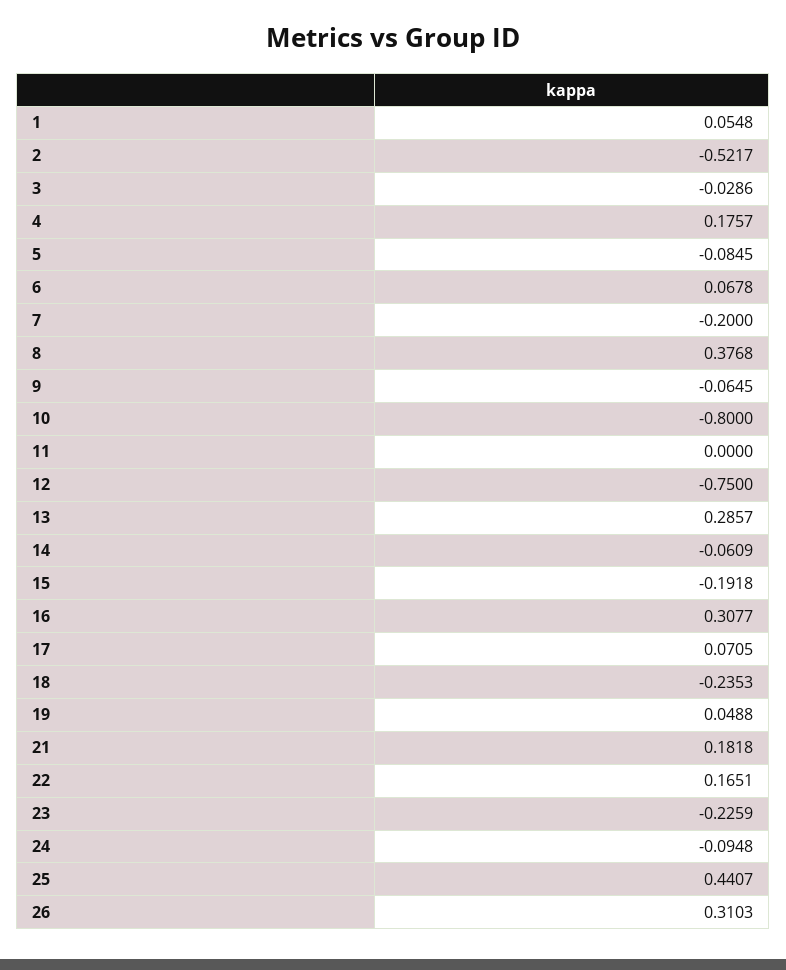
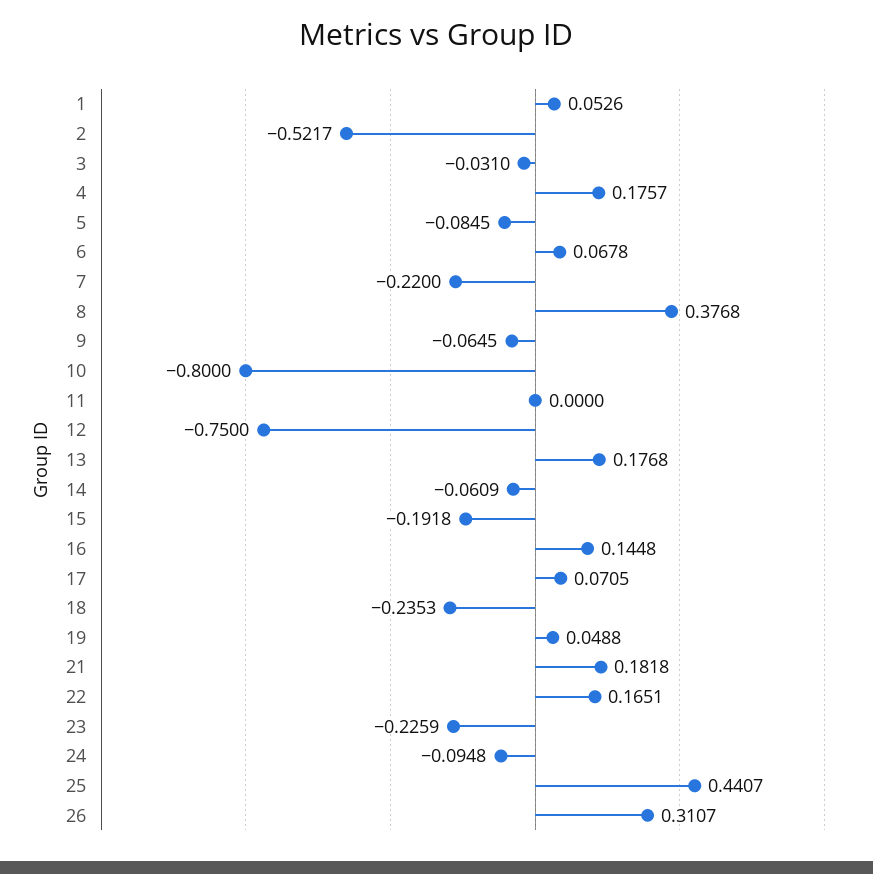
1: 0.0548 -> 0.0526
3: -0.0286 -> -0.031
7: -0.2 -> -0.22
13: 0.2857 -> 0.1768
16: 0.3077 -> 0.1448
26: 0.3103 -> 0.3107

